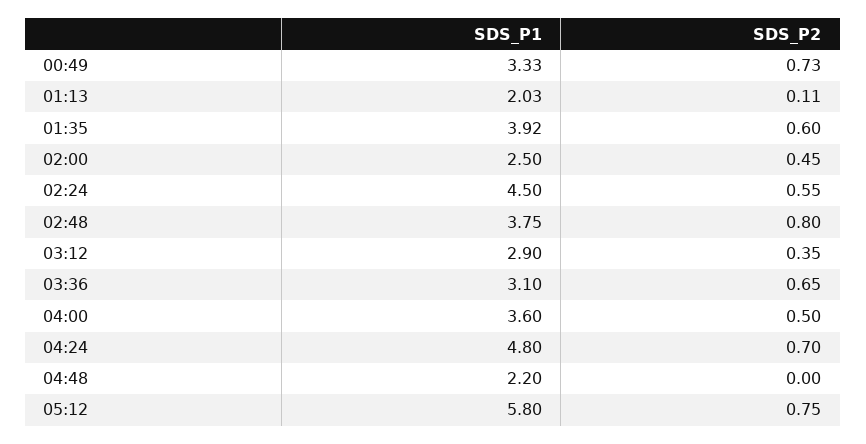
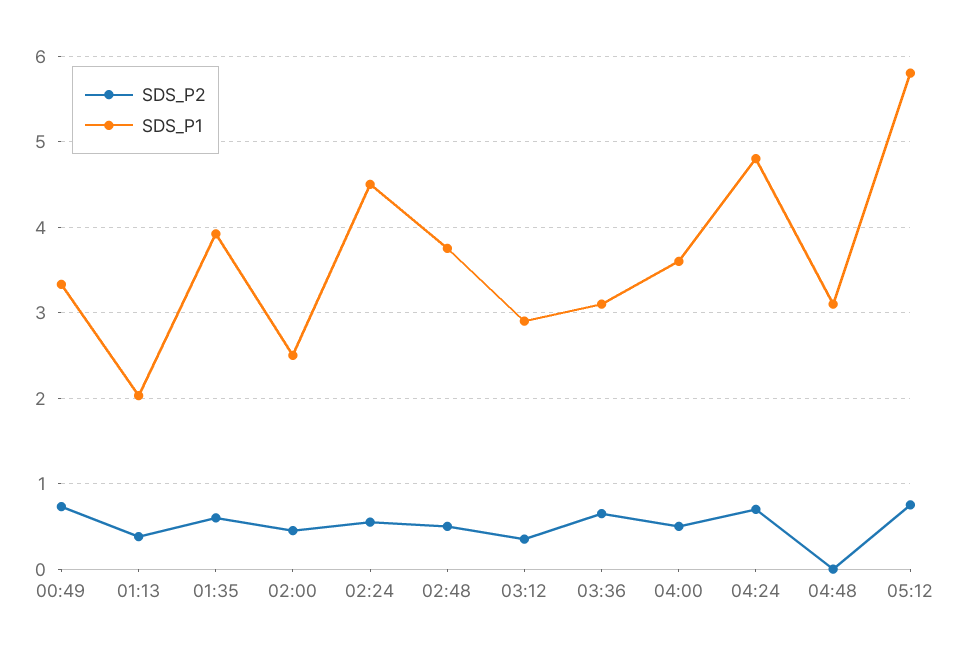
SDS_P2, 01:13: 0.11 -> 0.4
SDS_P2, 02:48: 0.8 -> 0.5
SDS_P1, 04:48: 2.2 -> 3.1

